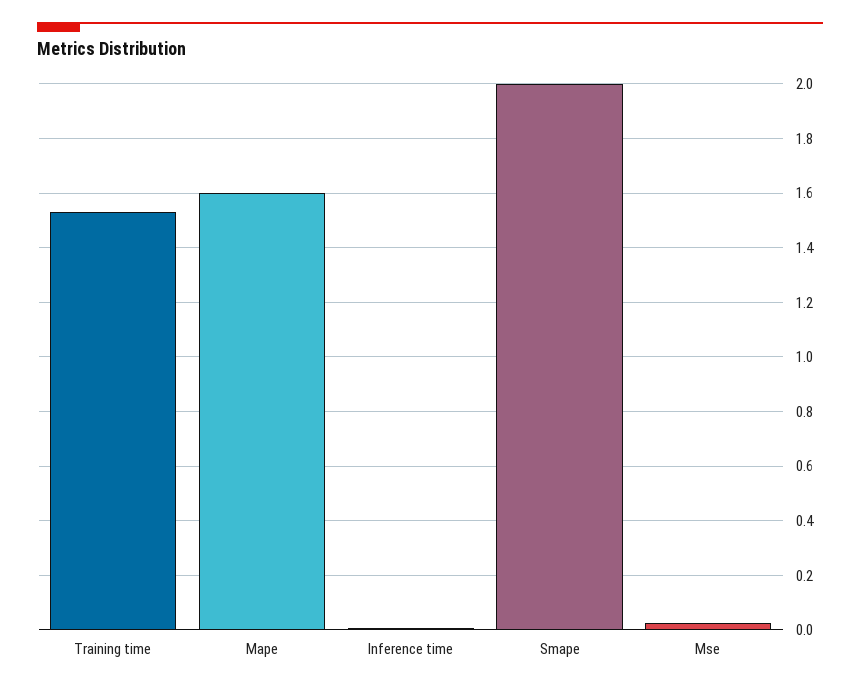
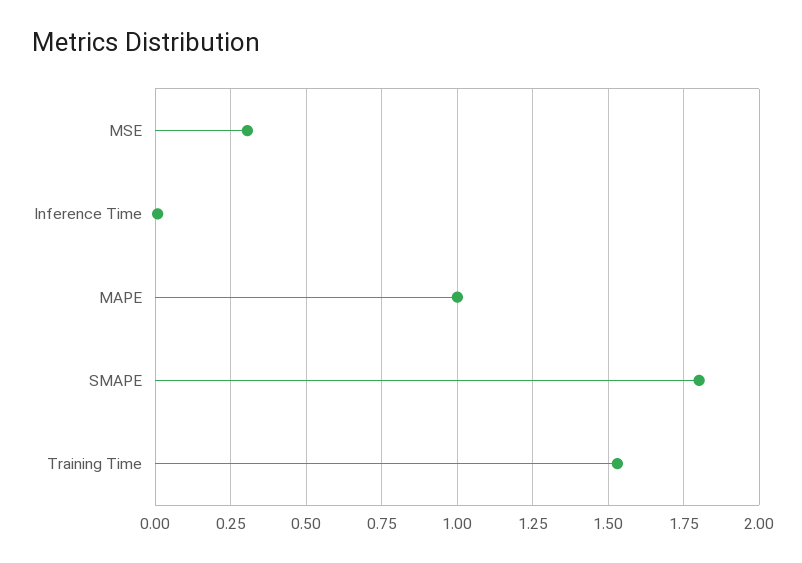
Mape: 1.6 -> 1
Smape: 2 -> 1.8
Mse: 0.025 -> 0.3

